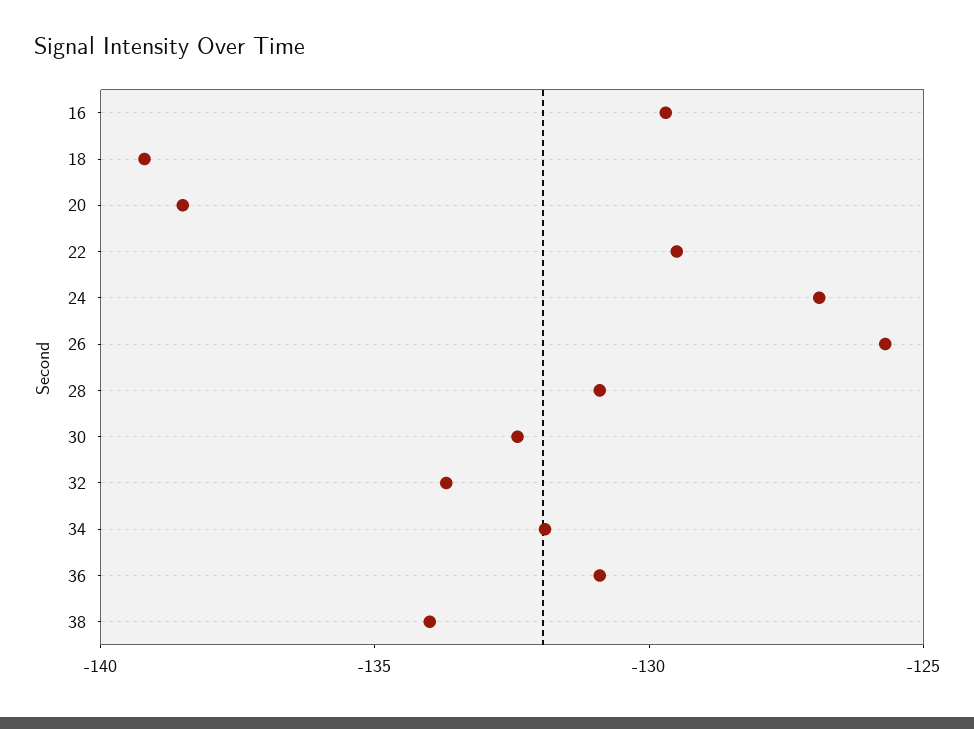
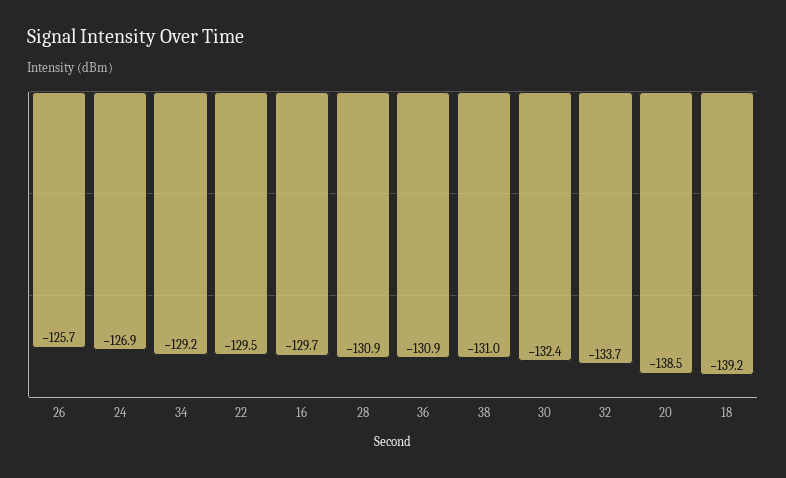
34: -132 -> -129.2
38: -134 -> -131

